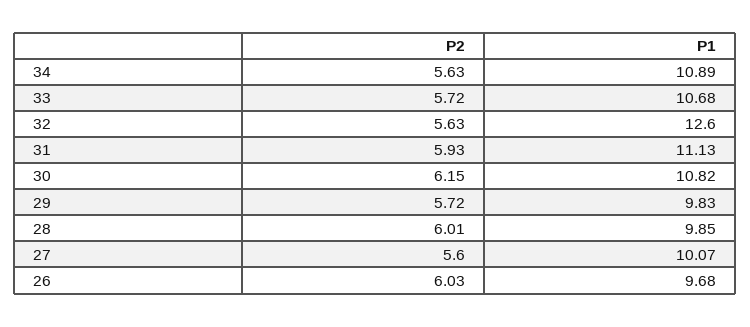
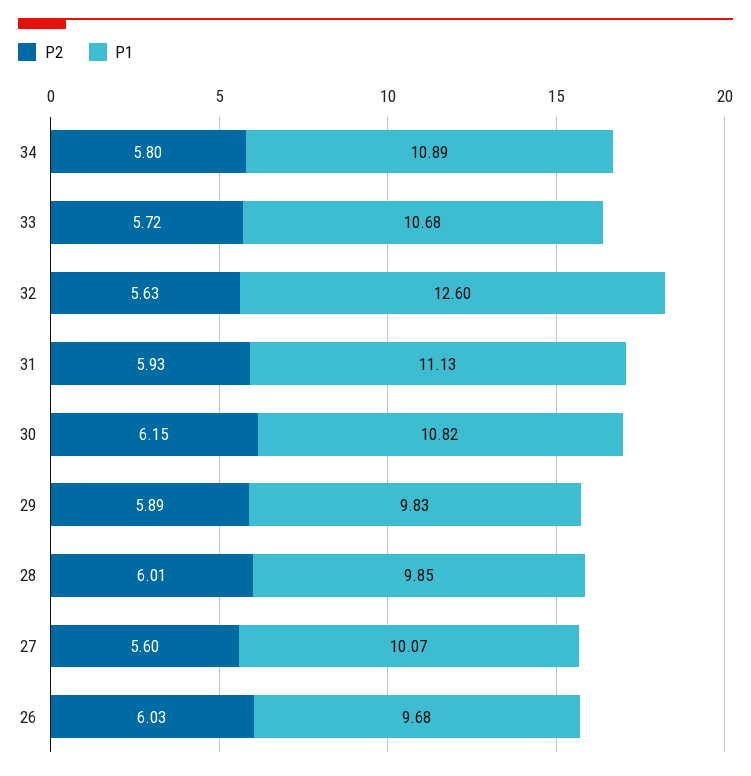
P2, 34: 5.63 -> 5.8
P2, 29: 5.72 -> 5.89

